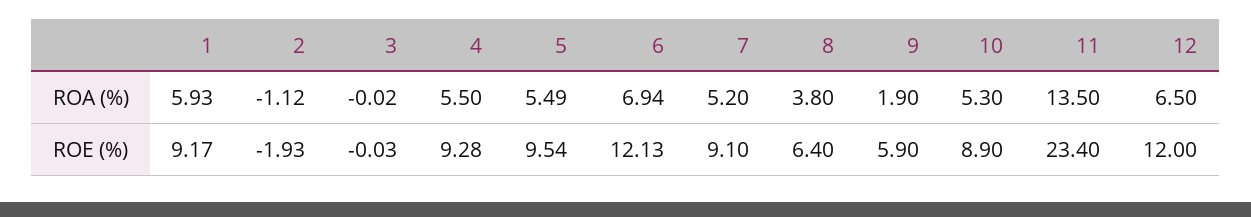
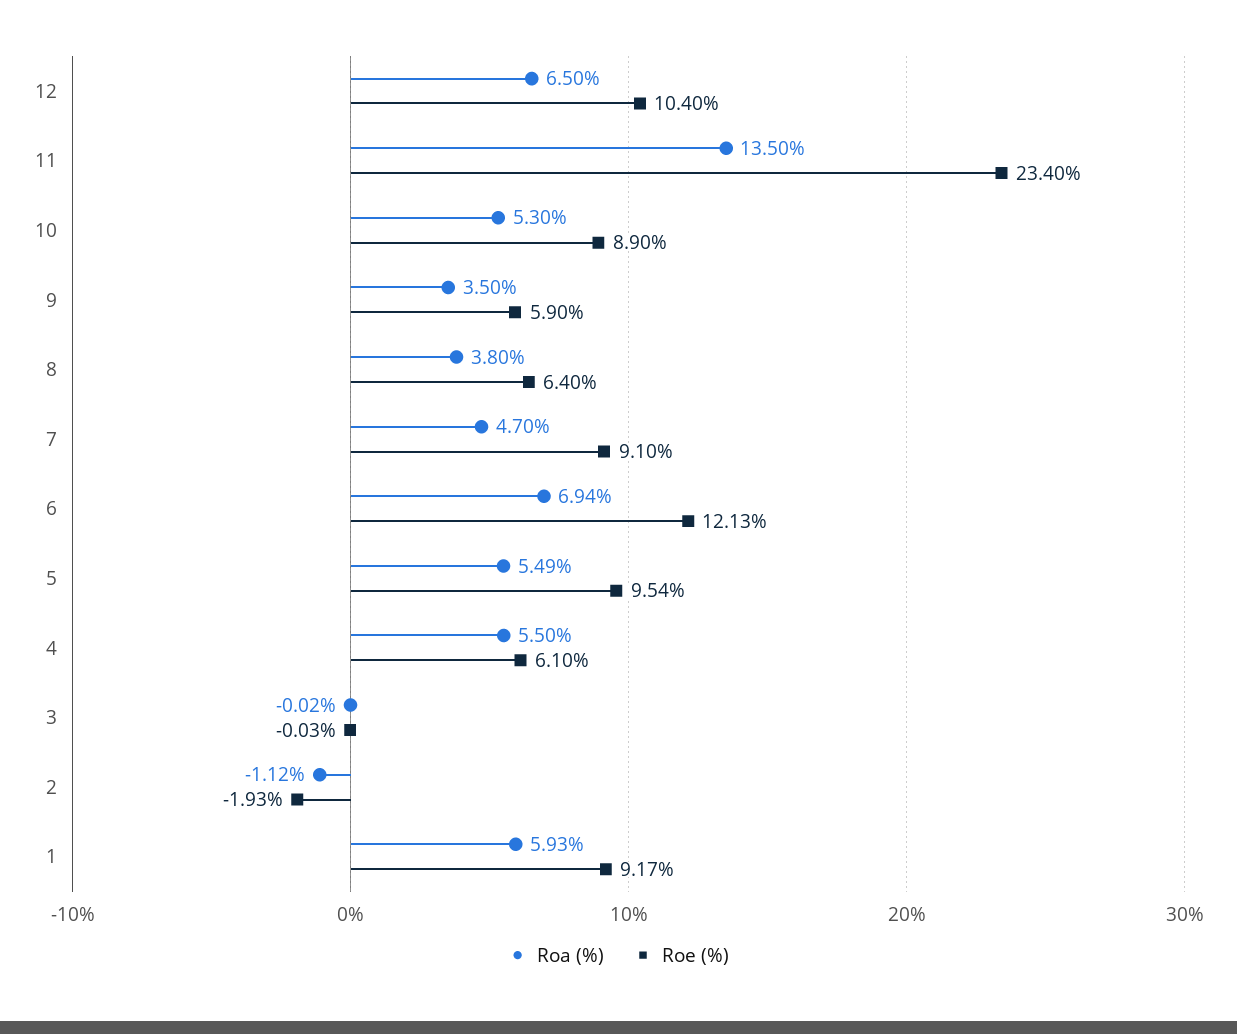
ROA (%), 7: 5.2 -> 4.7
ROA (%), 9: 1.9 -> 3.5
ROE (%), 4: 9.28 -> 6.1
ROE (%), 12: 12 -> 10.4

